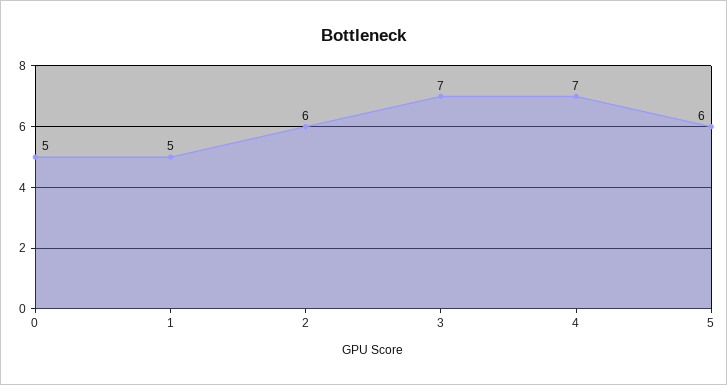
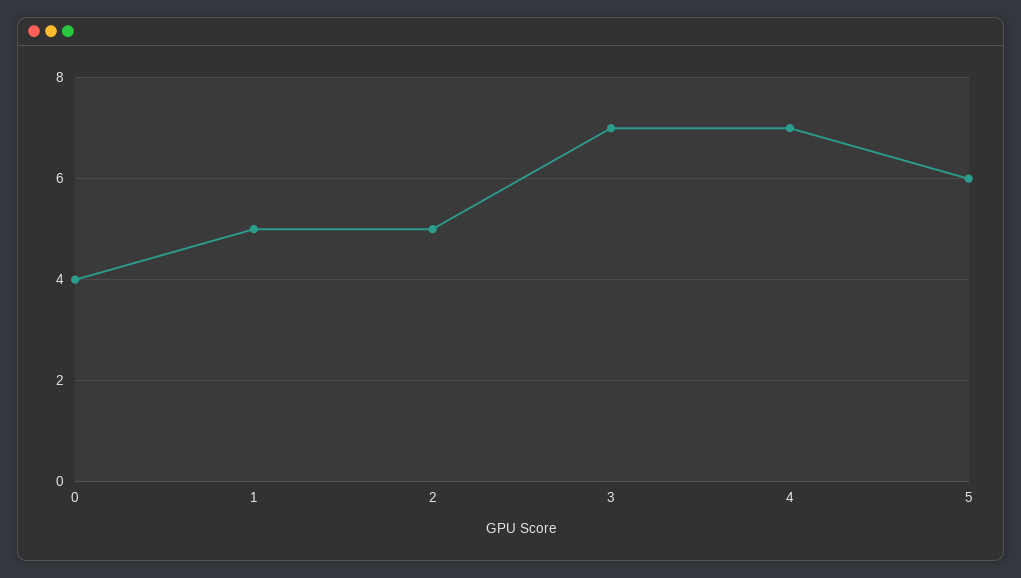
0: 5 -> 4
2: 6 -> 5

